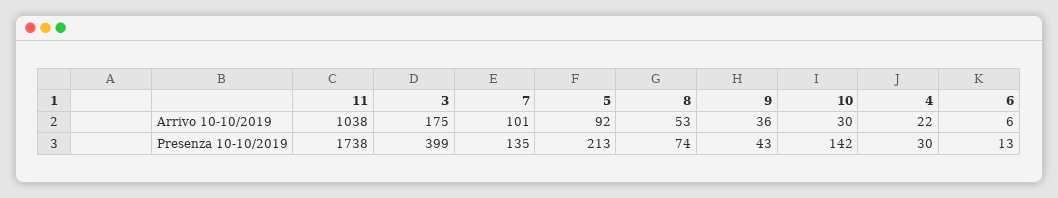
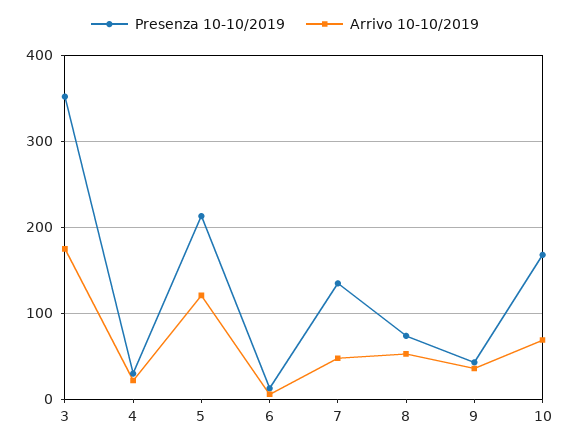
Arrivo 10-10/2019, 11: 1038 -> none
Arrivo 10-10/2019, 7: 101 -> 50
Arrivo 10-10/2019, 5: 92 -> 120
Arrivo 10-10/2019, 10: 30 -> 70
Presenza 10-10/2019, 11: 1738 -> none
Presenza 10-10/2019, 3: 399 -> 350
Presenza 10-10/2019, 10: 142 -> 170

